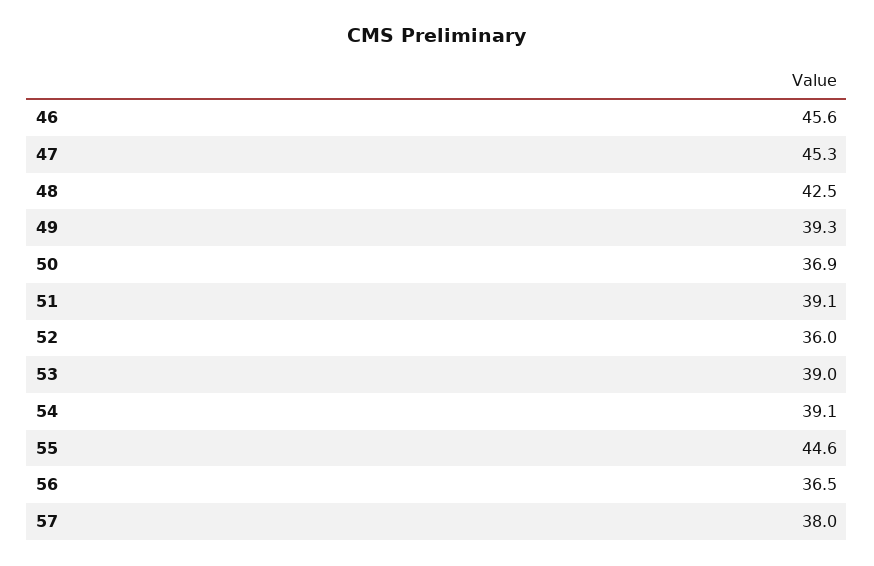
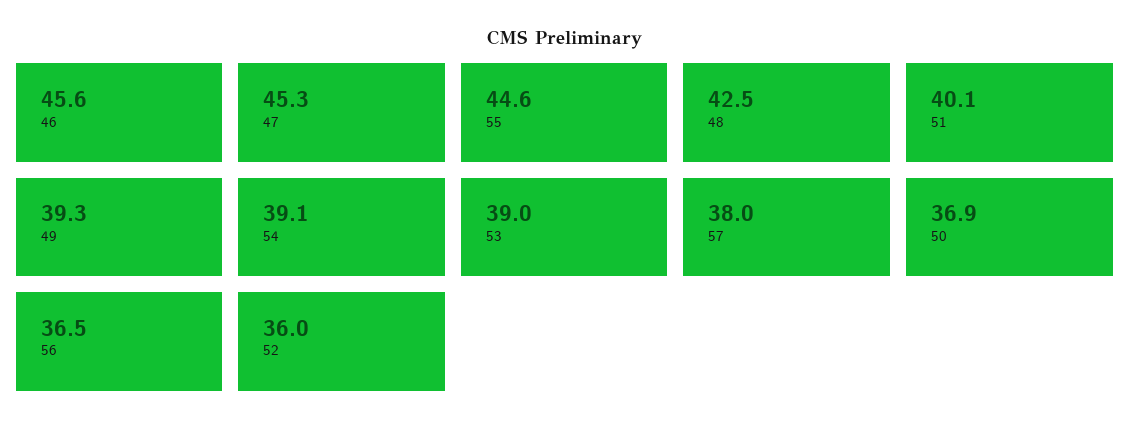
51: 39.1 -> 40.1

